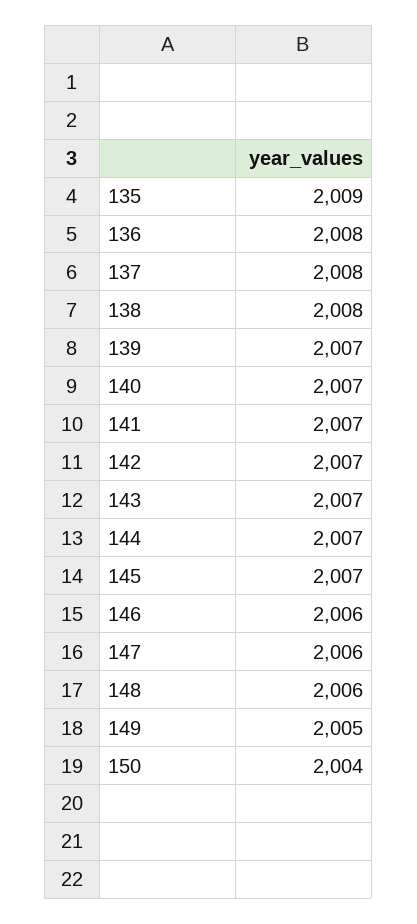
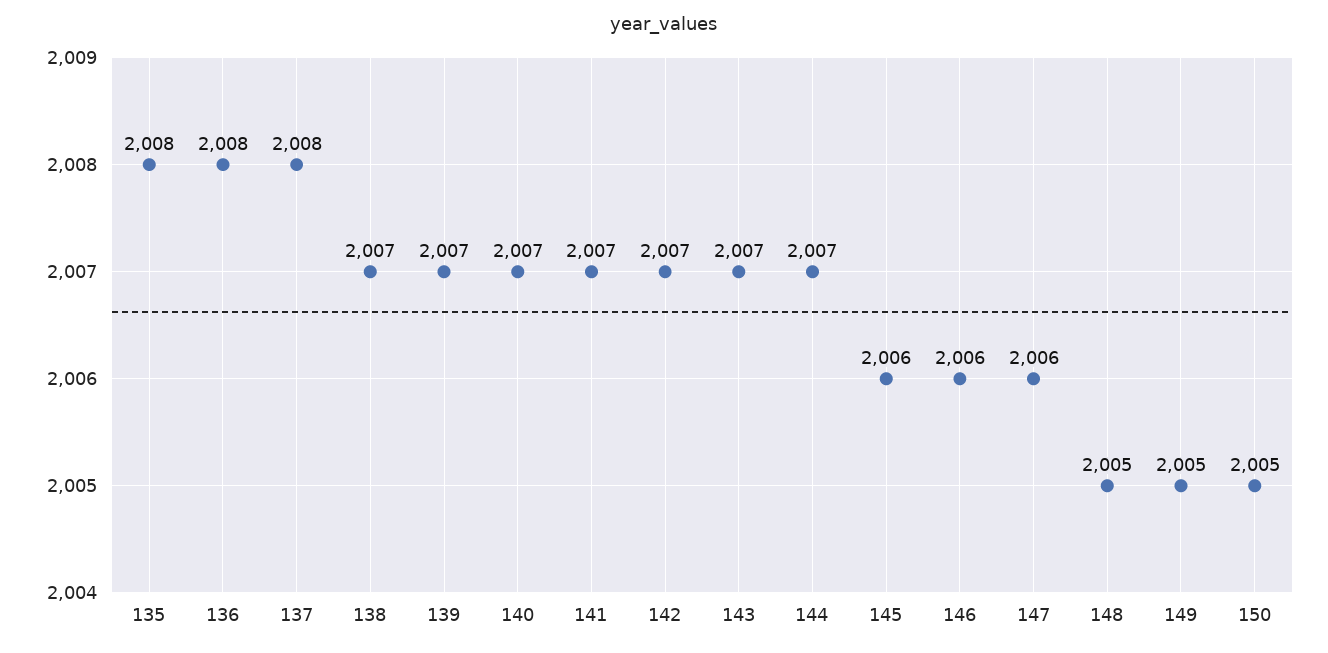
135: 2009 -> 2008
138: 2008 -> 2007
145: 2007 -> 2006
148: 2006 -> 2005
150: 2004 -> 2005

